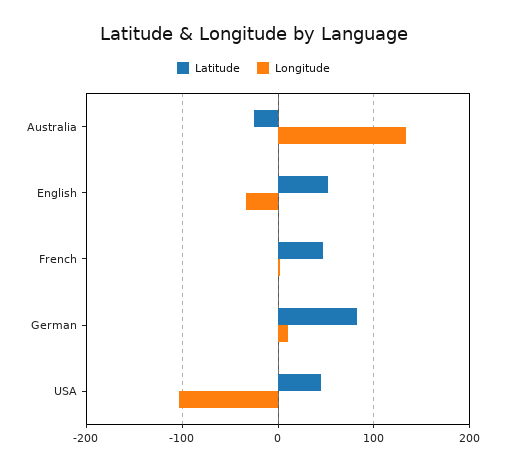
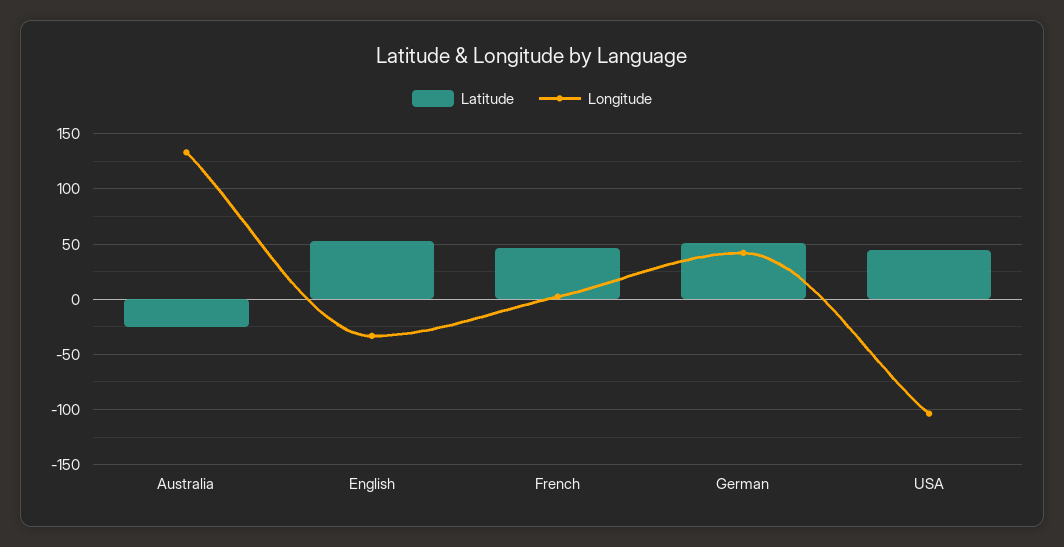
Latitude, German: 80 -> 50
Longitude, German: 10 -> 40

